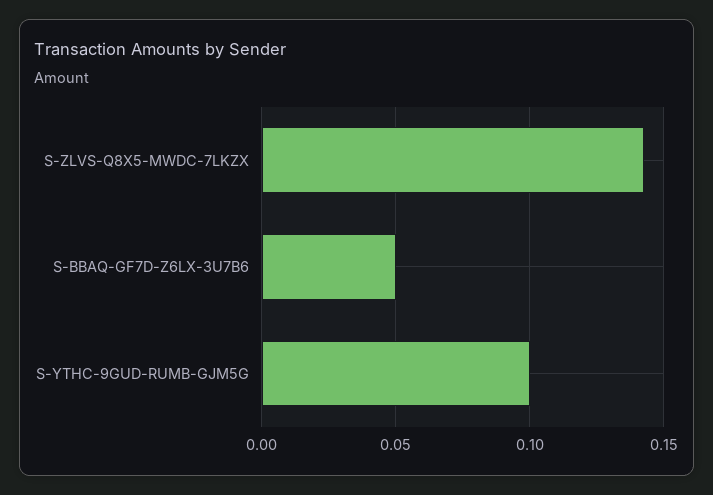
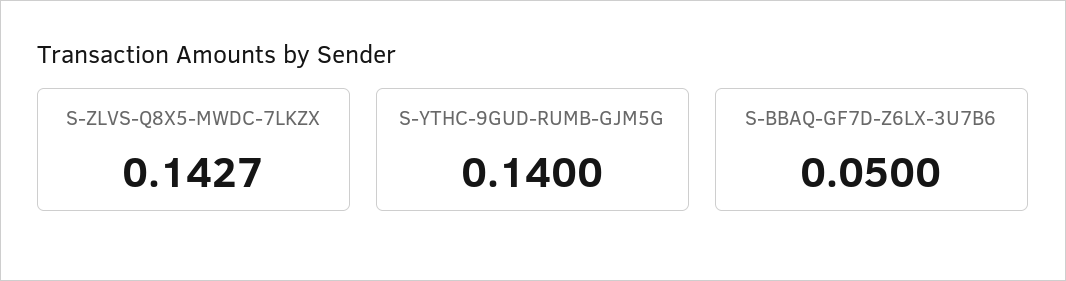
S-YTHC-9GUD-RUMB-GJM5G: 0.1 -> 0.14

